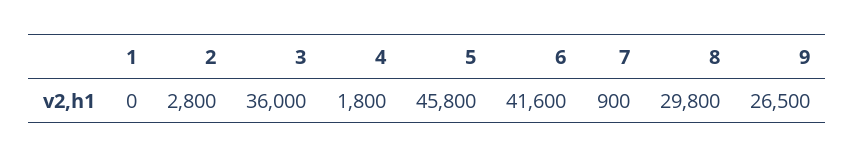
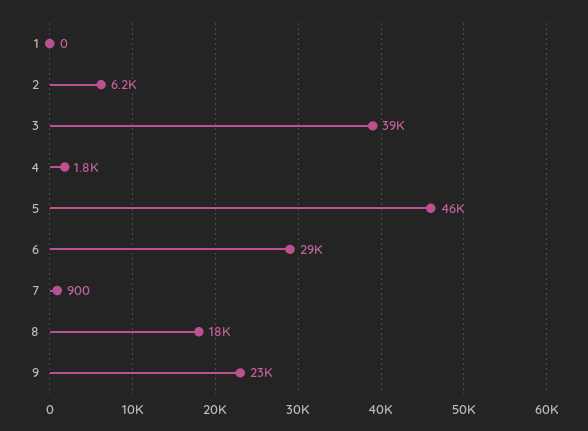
2: 2800 -> 6200
3: 36000 -> 39000
6: 41600 -> 29000
8: 29800 -> 18000
9: 26500 -> 23000

